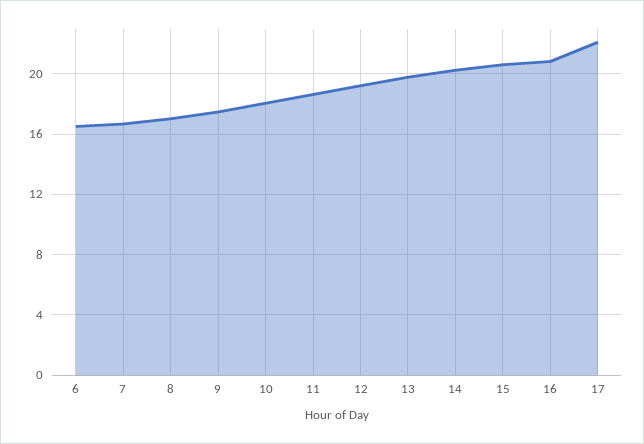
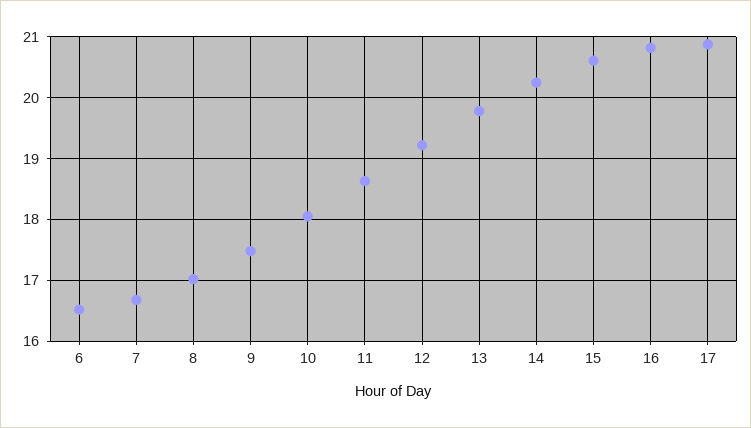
17: 22 -> 20.9

